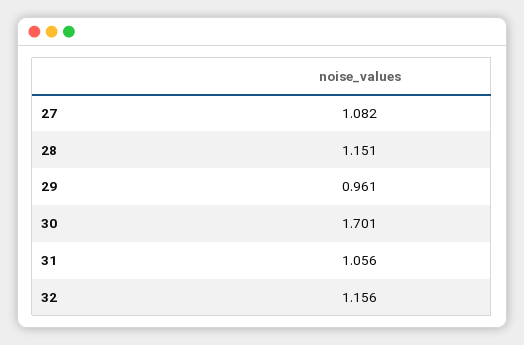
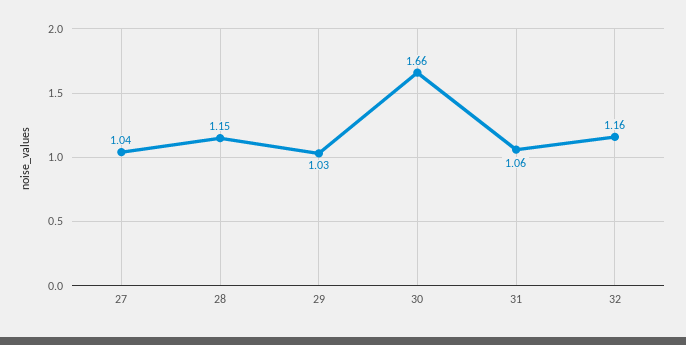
27: 1.082 -> 1.04
29: 0.961 -> 1.03
30: 1.701 -> 1.66

